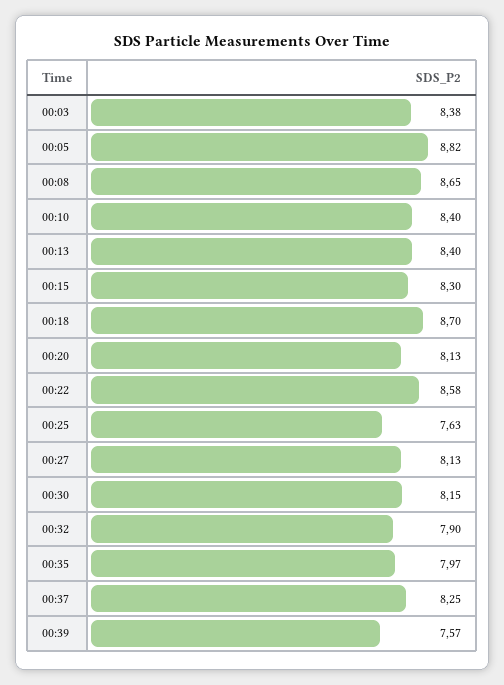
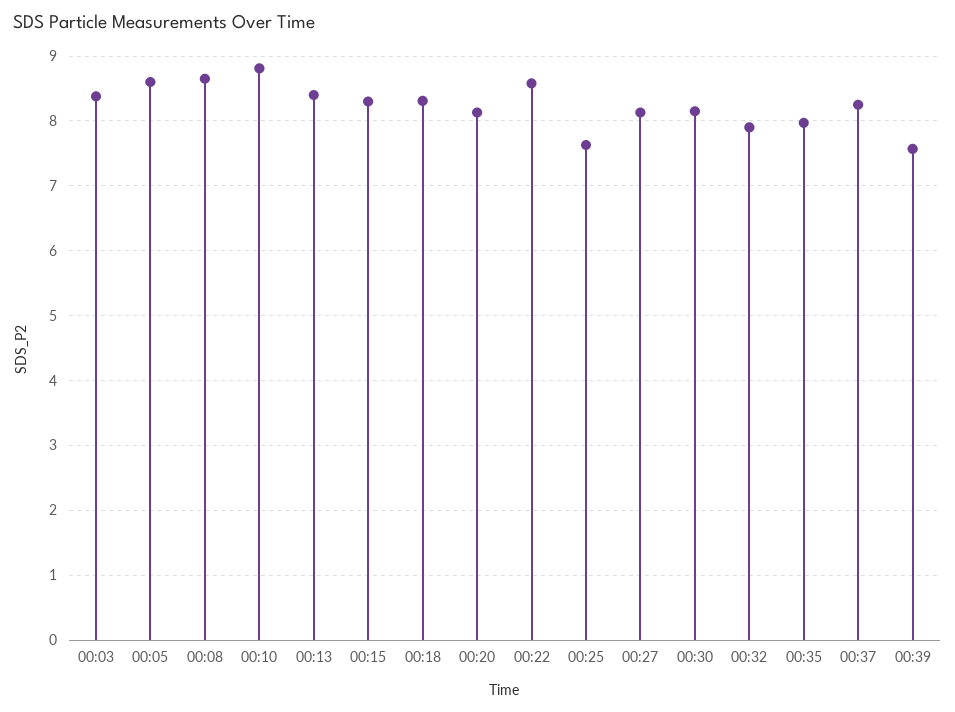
00:05: 8.82 -> 8.6
00:10: 8.4 -> 8.8
00:18: 8.7 -> 8.3

